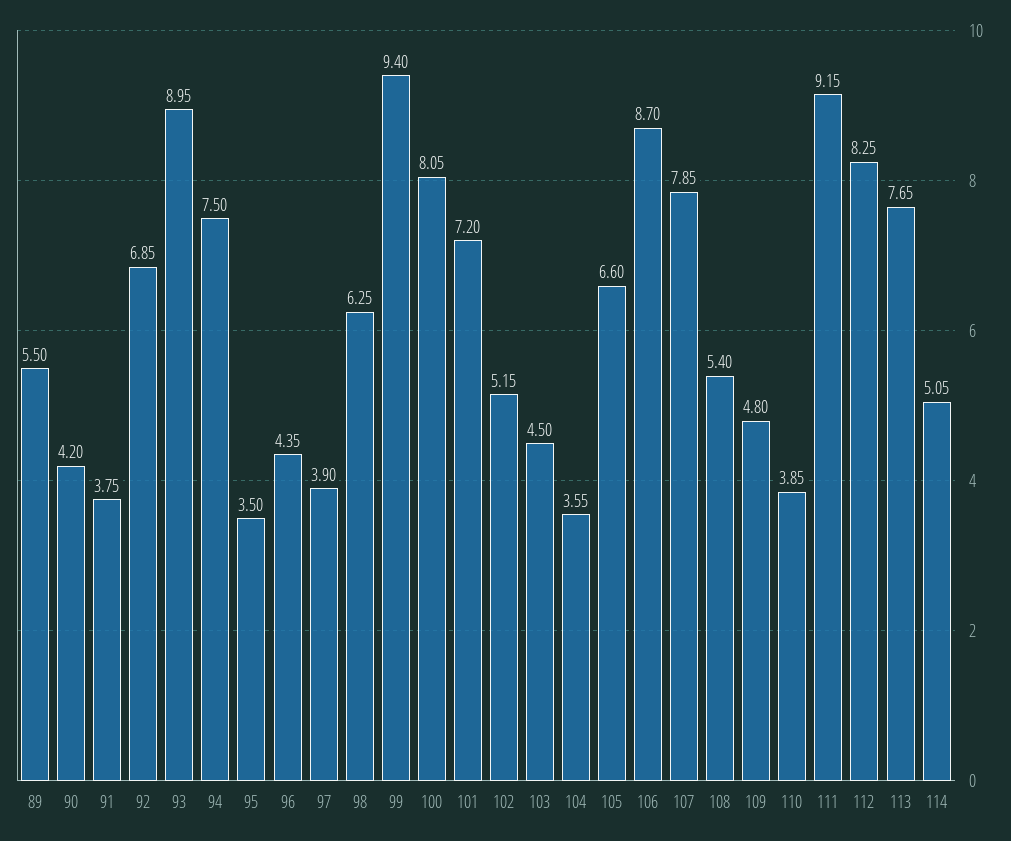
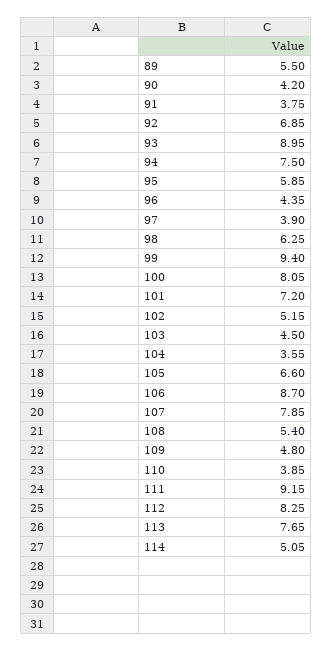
95: 3.5 -> 5.85

